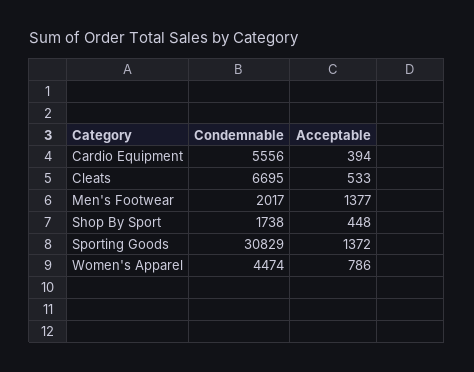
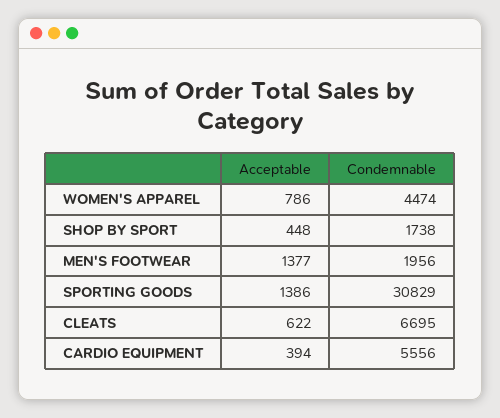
Acceptable, Cleats: 533 -> 622
Condemnable, Men's Footwear: 2017 -> 1956
Acceptable, Sporting Goods: 1372 -> 1386

